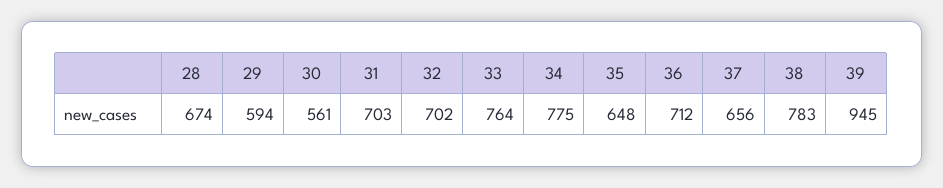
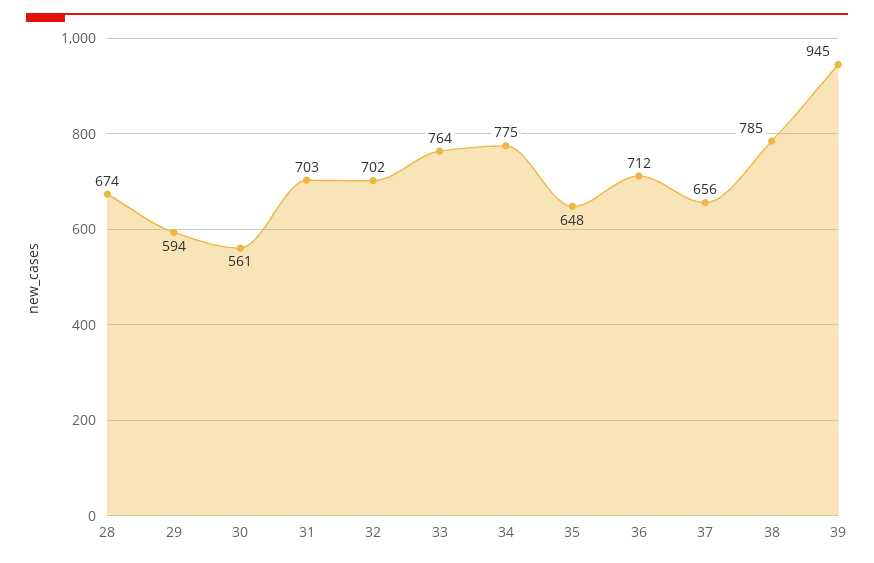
38: 783 -> 785

